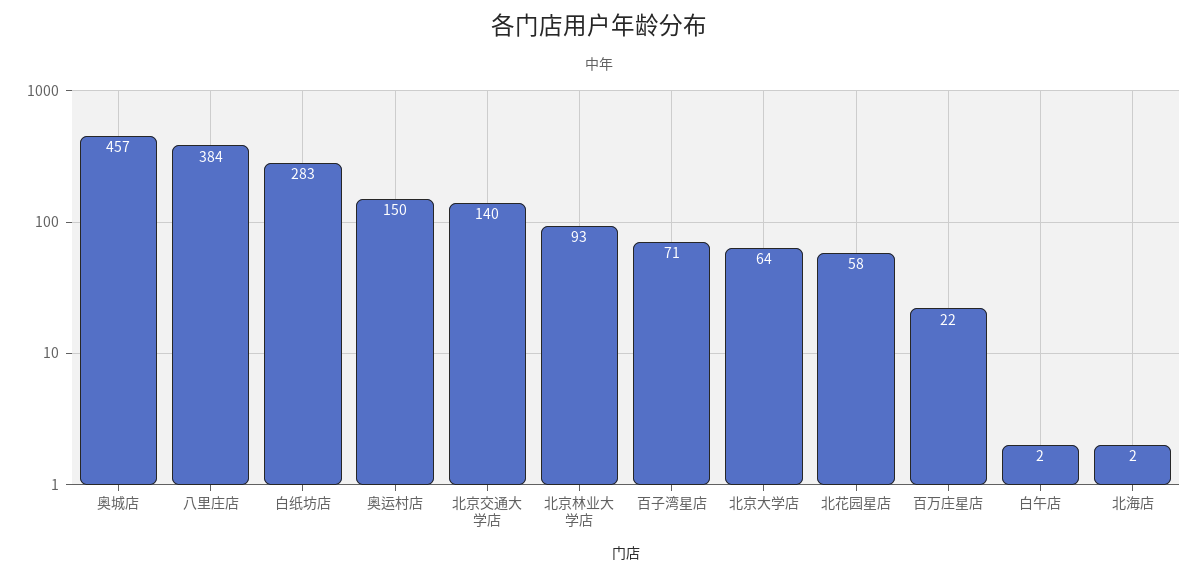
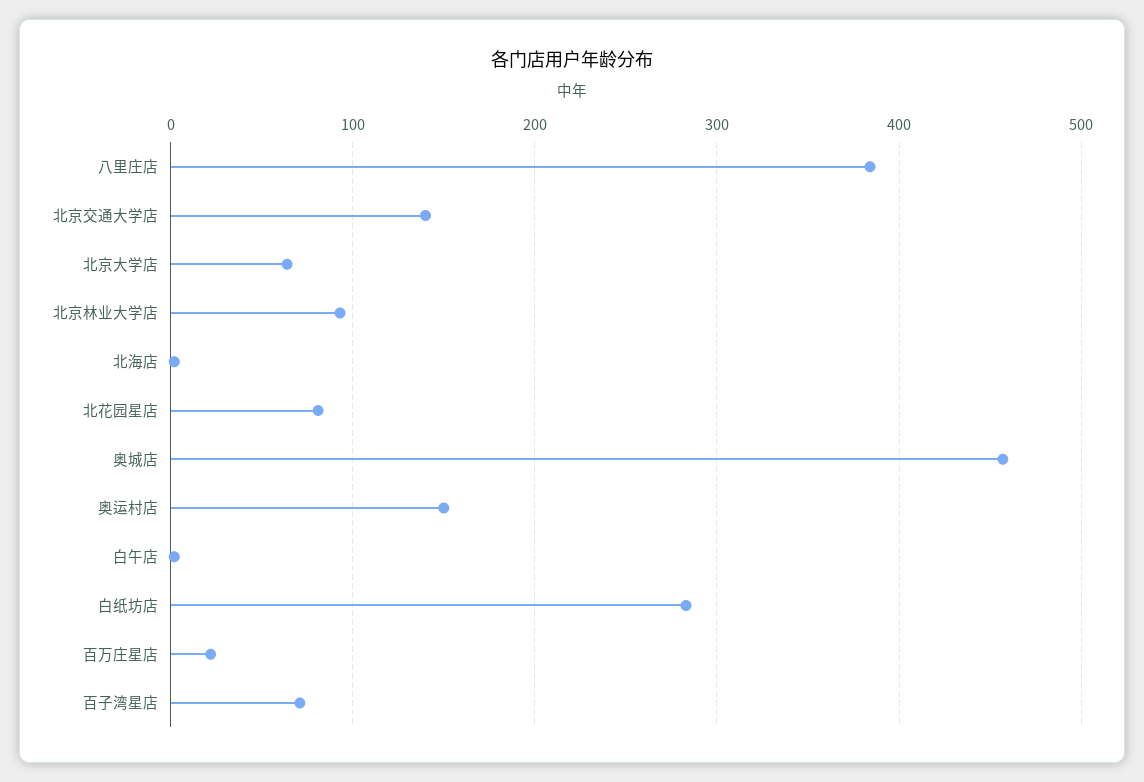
北花园星店: 58 -> 80

